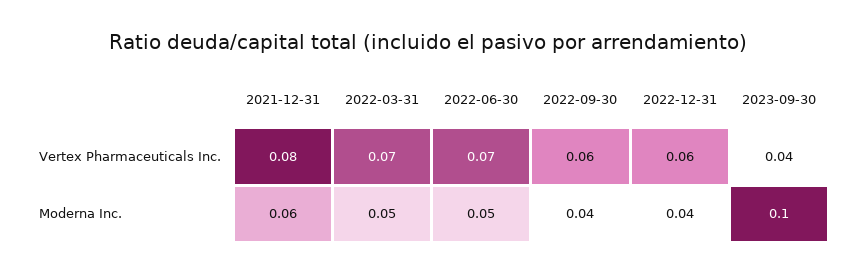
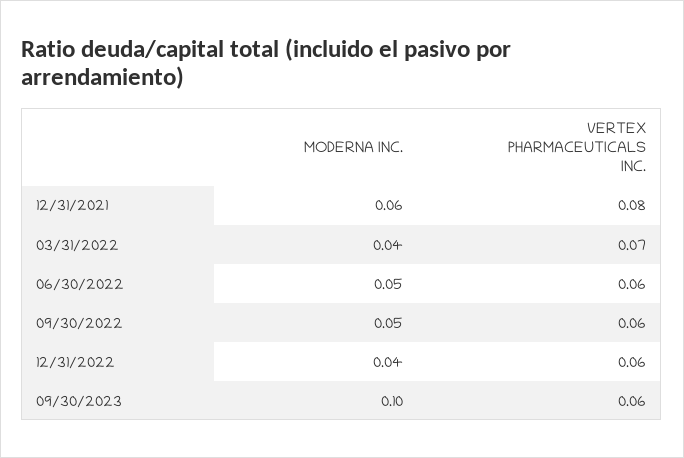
2022-06-30, Vertex Pharmaceuticals Inc.: 0.07 -> 0.06
2023-09-30, Vertex Pharmaceuticals Inc.: 0.04 -> 0.06
2022-03-31, Moderna Inc.: 0.05 -> 0.04
2022-09-30, Moderna Inc.: 0.04 -> 0.05

